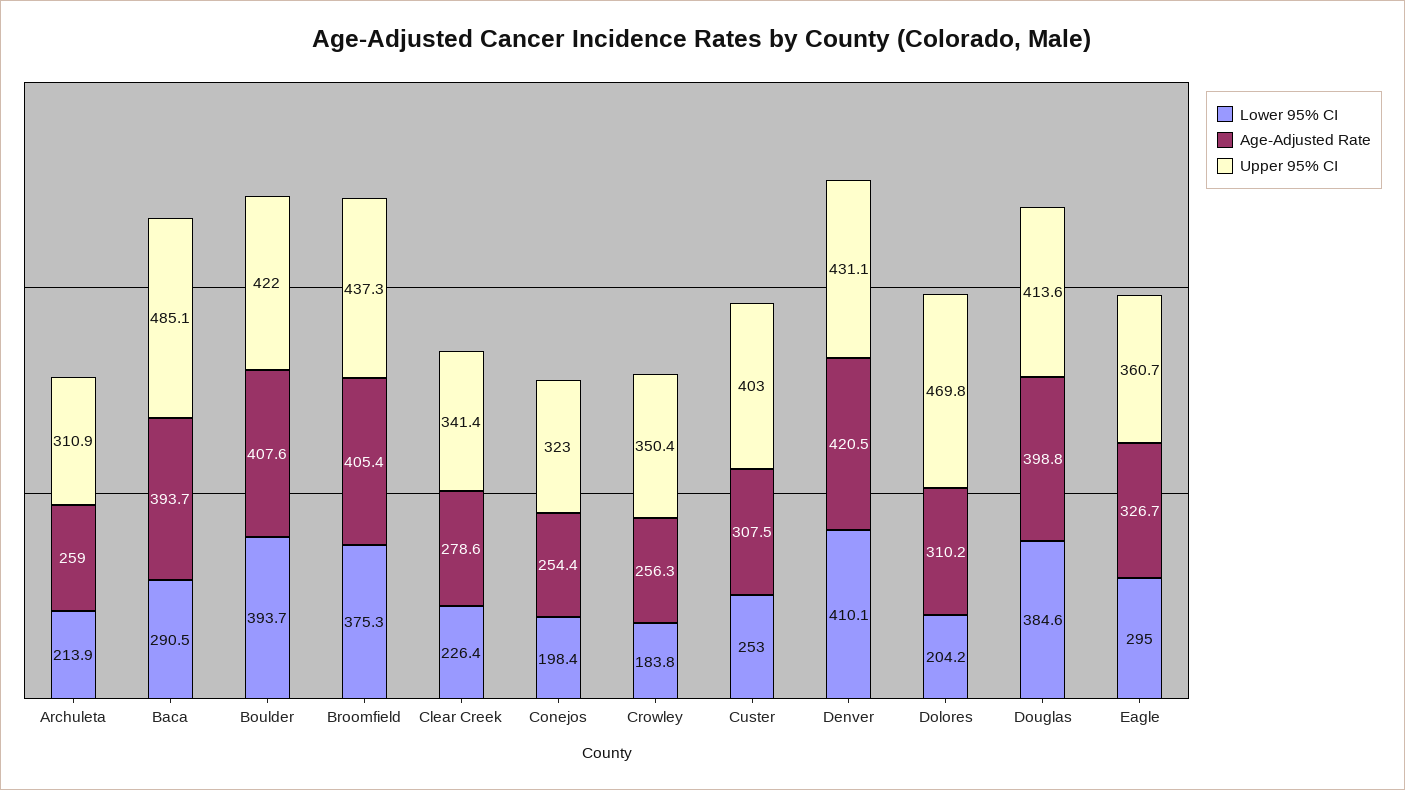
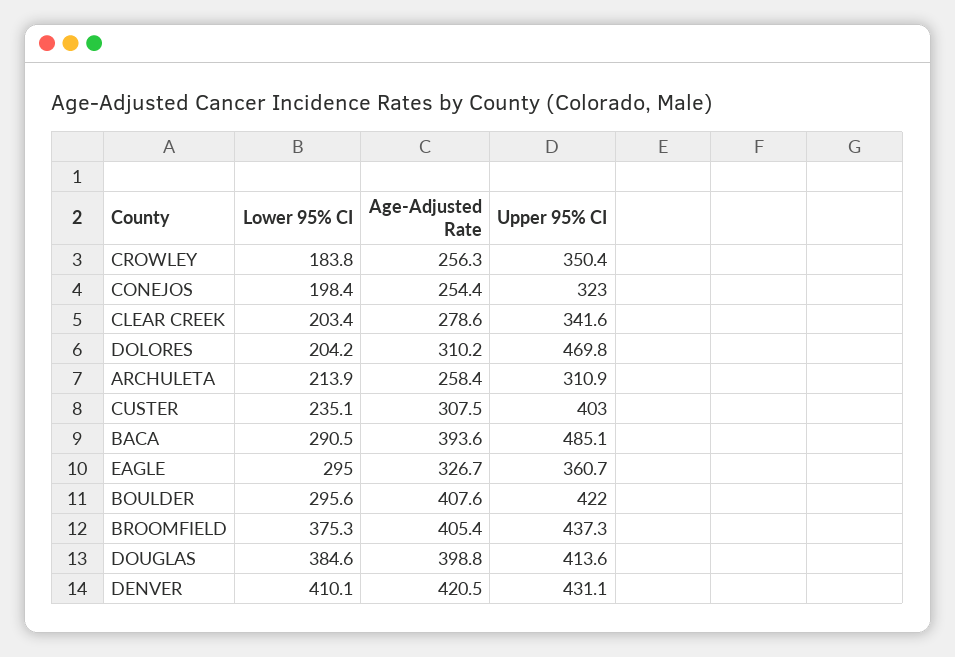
Age-Adjusted Rate, Archuleta: 259 -> 258.4
Age-Adjusted Rate, Baca: 393.7 -> 393.6
Lower 95% CI, Boulder: 393.7 -> 295.6
Lower 95% CI, Clear Creek: 226.4 -> 203.4
Upper 95% CI, Clear Creek: 341.4 -> 341.6
Lower 95% CI, Custer: 253 -> 235.1

